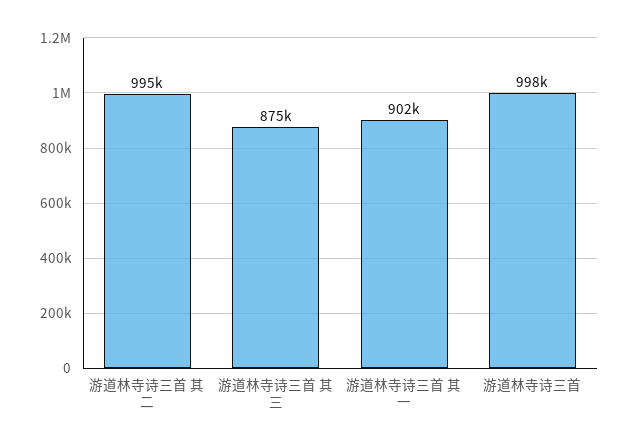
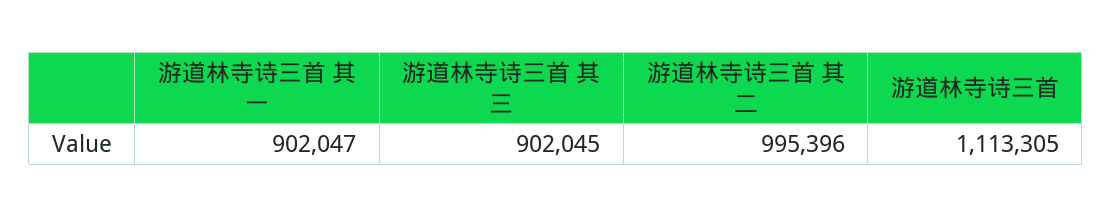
游道林寺诗三首 其三: 875000 -> 902045
游道林寺诗三首: 998000 -> 1113305

